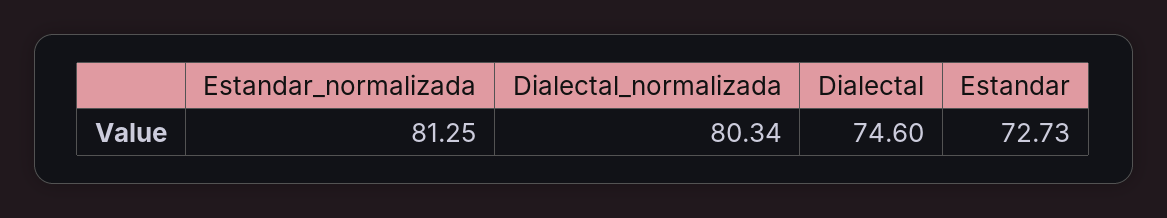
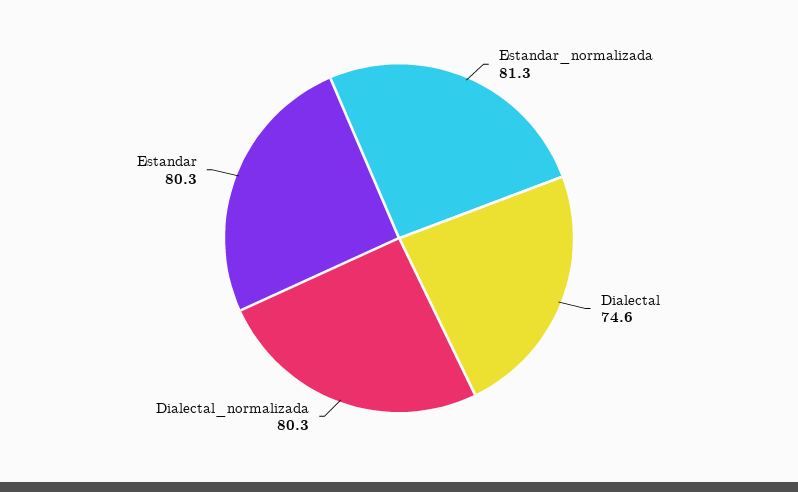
Estandar: 72.73 -> 80.3

